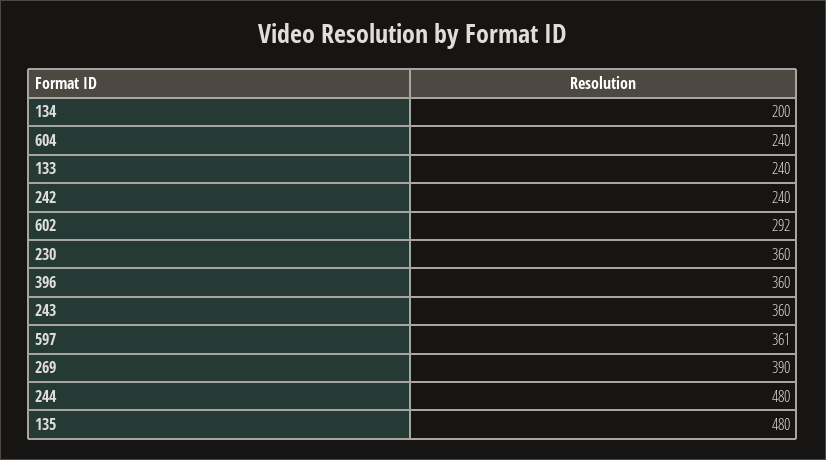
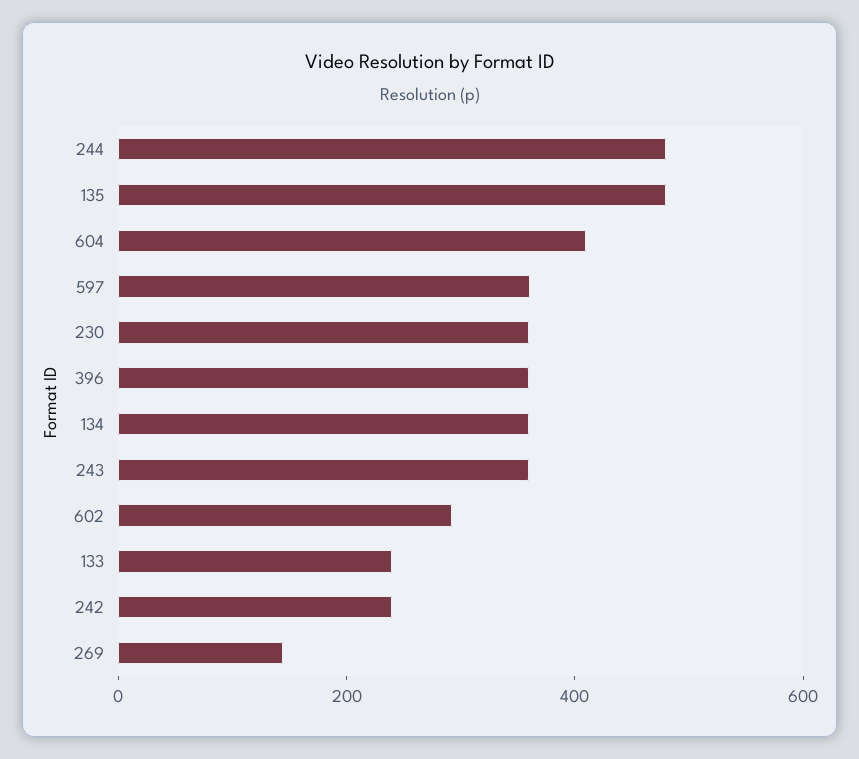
134: 200 -> 350
604: 240 -> 400
269: 390 -> 150

